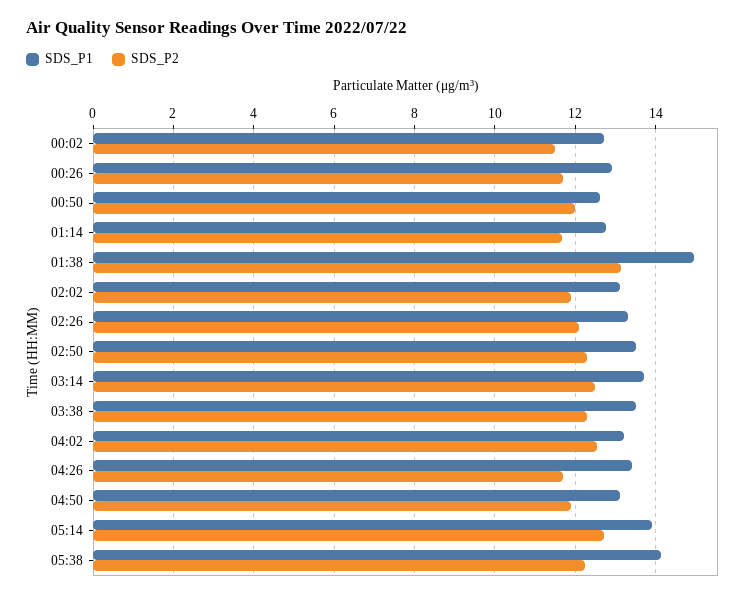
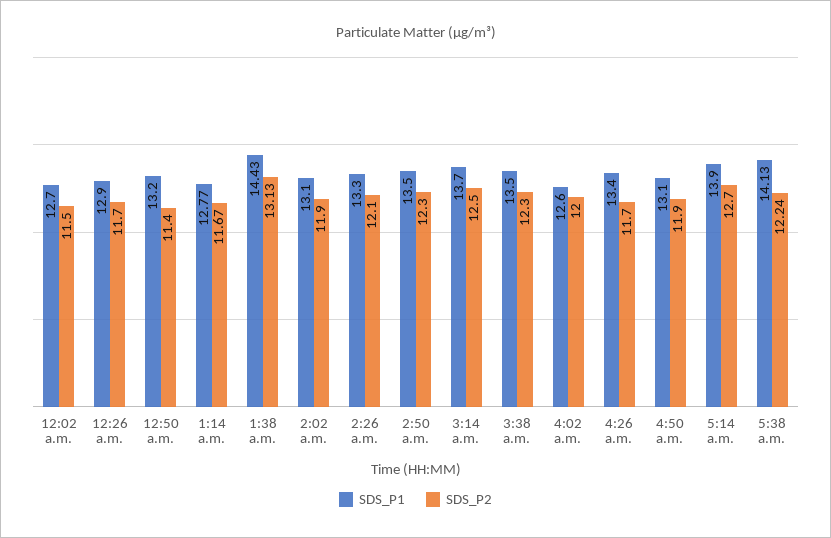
SDS_P1, 00:50: 12.6 -> 13.2
SDS_P2, 00:50: 12 -> 11.4
SDS_P1, 01:38: 15 -> 14.43
SDS_P1, 04:02: 13.2 -> 12.6
SDS_P2, 04:02: 12.6 -> 12

